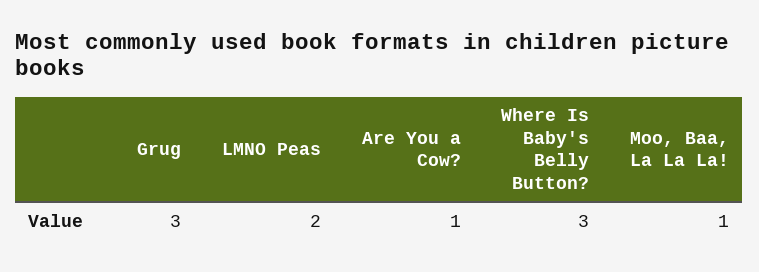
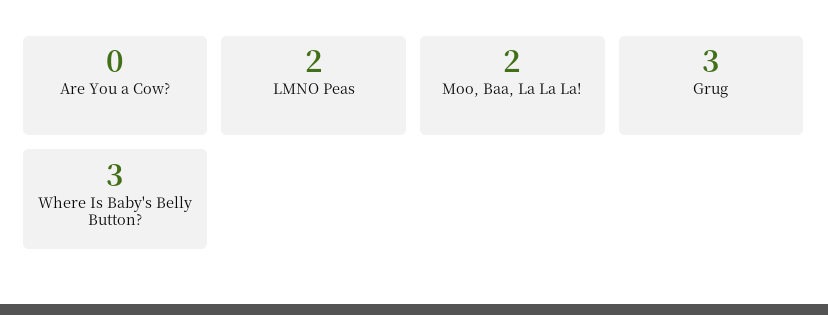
Are You a Cow?: 1 -> 0
Moo, Baa, La La La!: 1 -> 2

